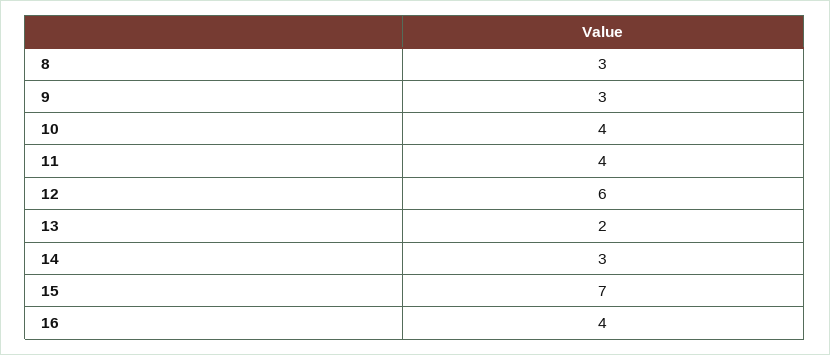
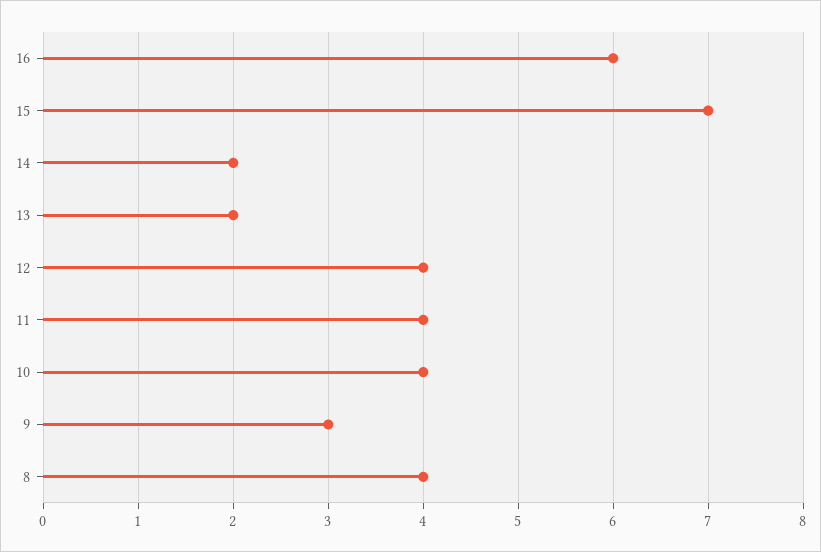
8: 3 -> 4
12: 6 -> 4
14: 3 -> 2
16: 4 -> 6

